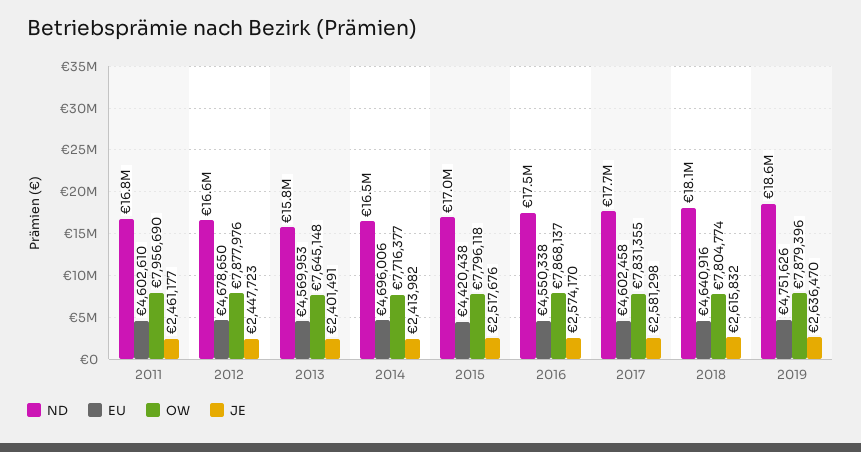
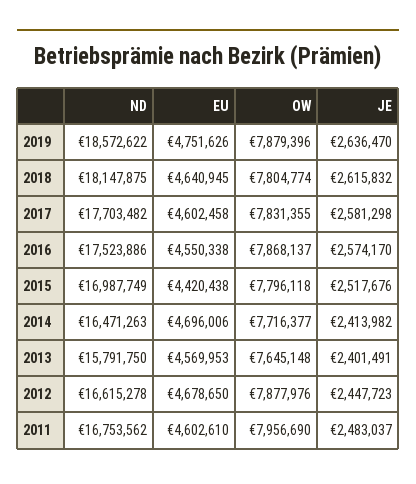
JE, 2011: 2461177 -> 2483037
EU, 2018: 4640916 -> 4640945

